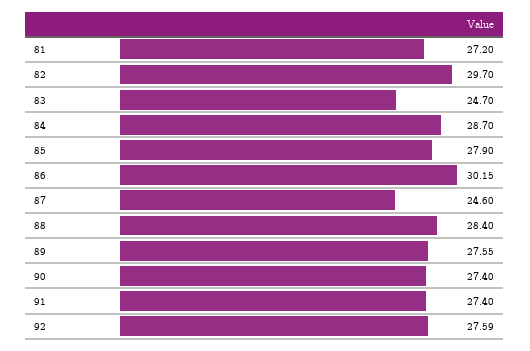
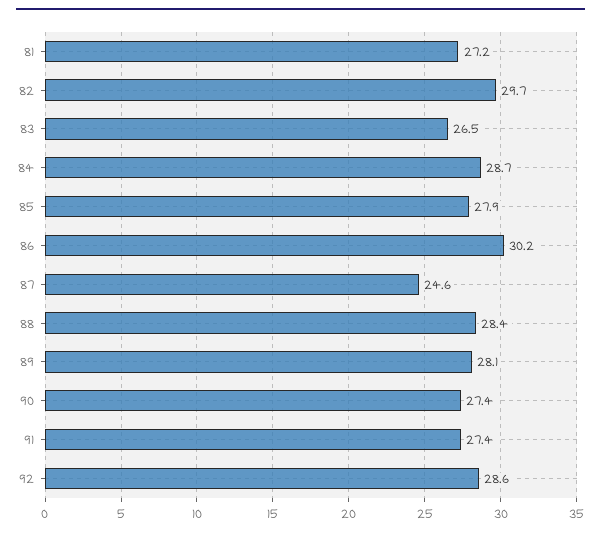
83: 24.7 -> 26.5
89: 27.55 -> 28.1
92: 27.59 -> 28.6

